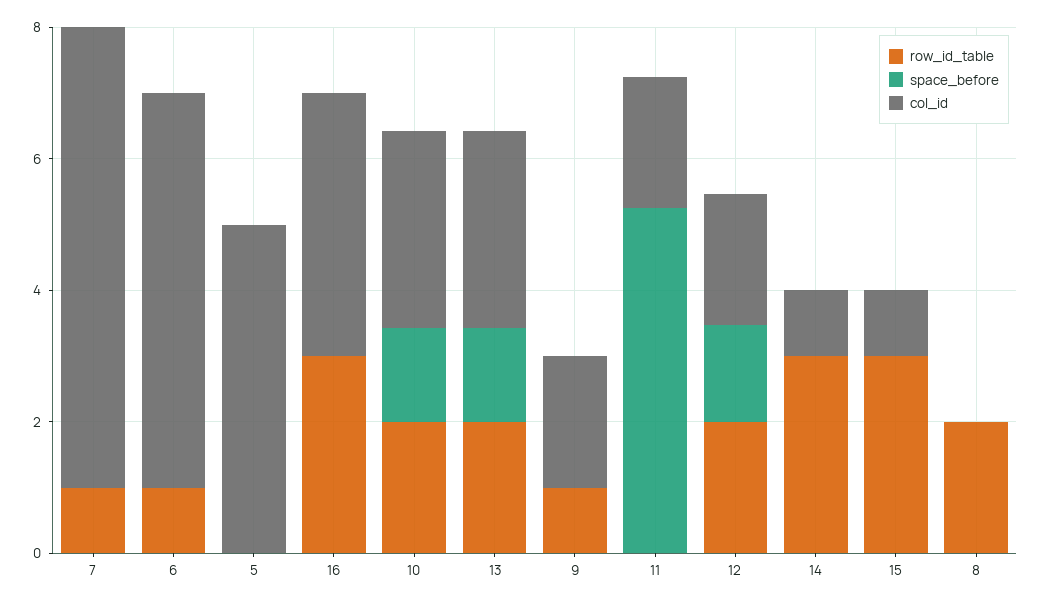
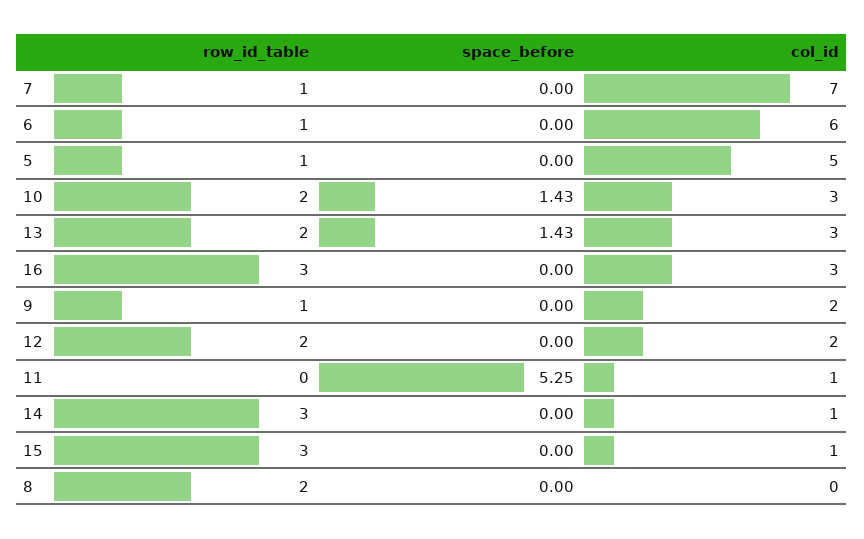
row_id_table, 5: 0 -> 1
col_id, 16: 4 -> 3
col_id, 11: 2 -> 1
space_before, 12: 1.5 -> 0

